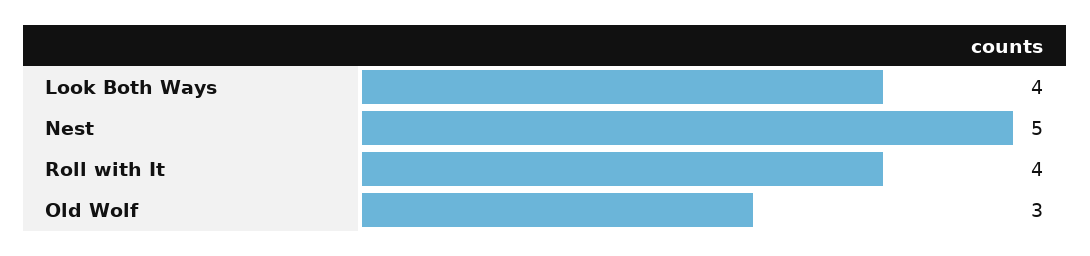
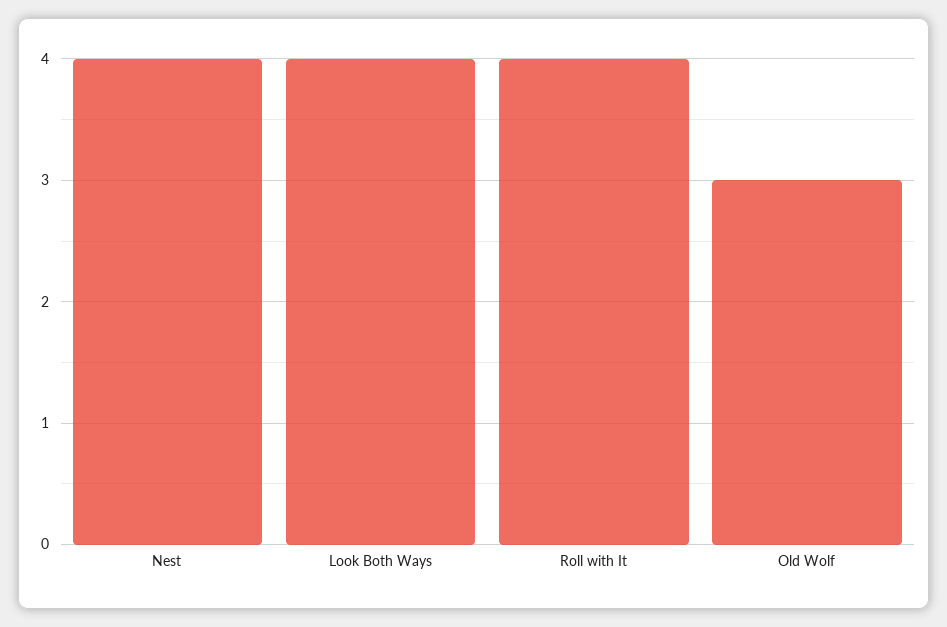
Nest: 5 -> 4

